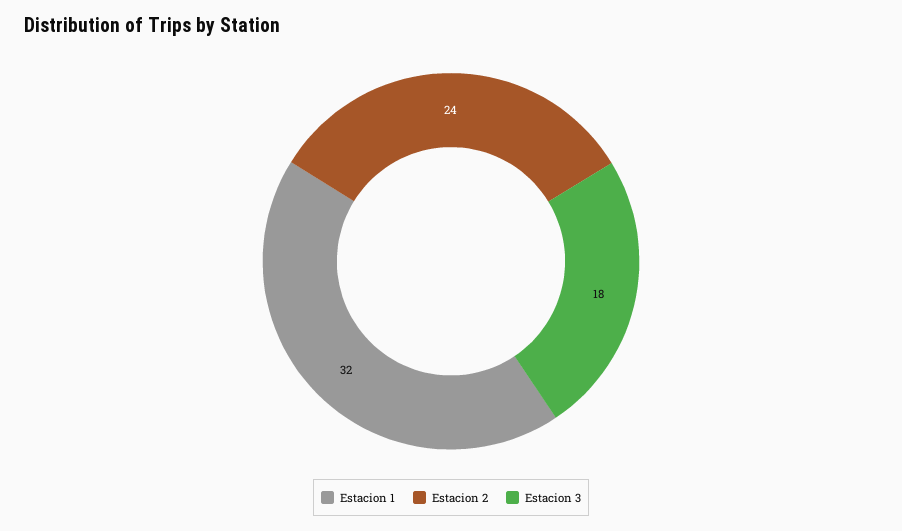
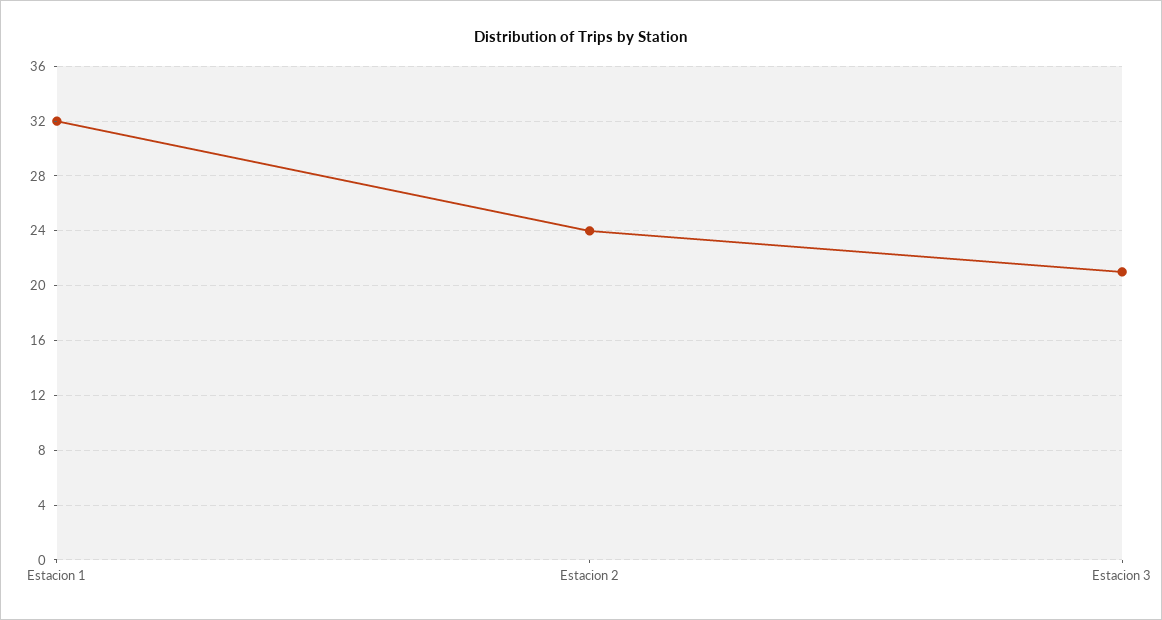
Estacion 3: 18 -> 21

